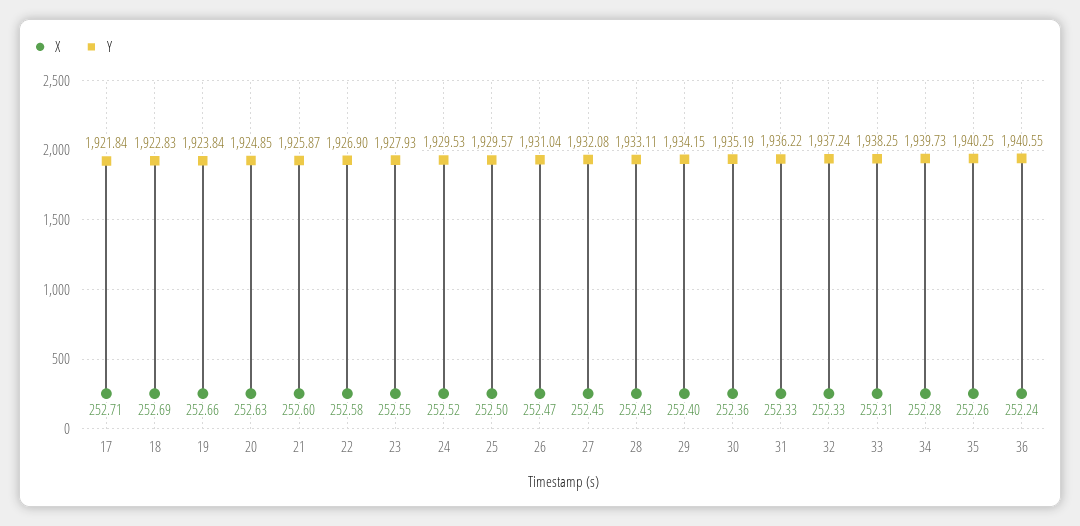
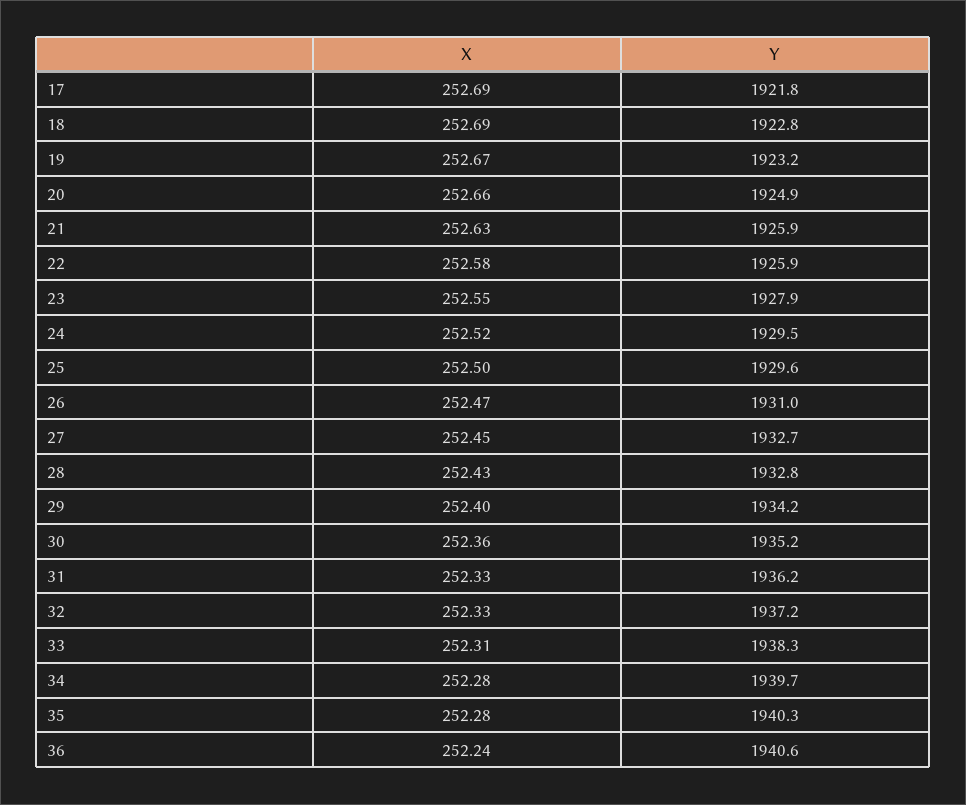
X, 17: 252.71 -> 252.69
X, 19: 252.66 -> 252.67
Y, 19: 1923.84 -> 1923.2
X, 20: 252.63 -> 252.66
X, 21: 252.6 -> 252.63
Y, 22: 1926.9 -> 1925.9
Y, 27: 1932.08 -> 1932.7
Y, 28: 1933.11 -> 1932.8
X, 35: 252.26 -> 252.28

